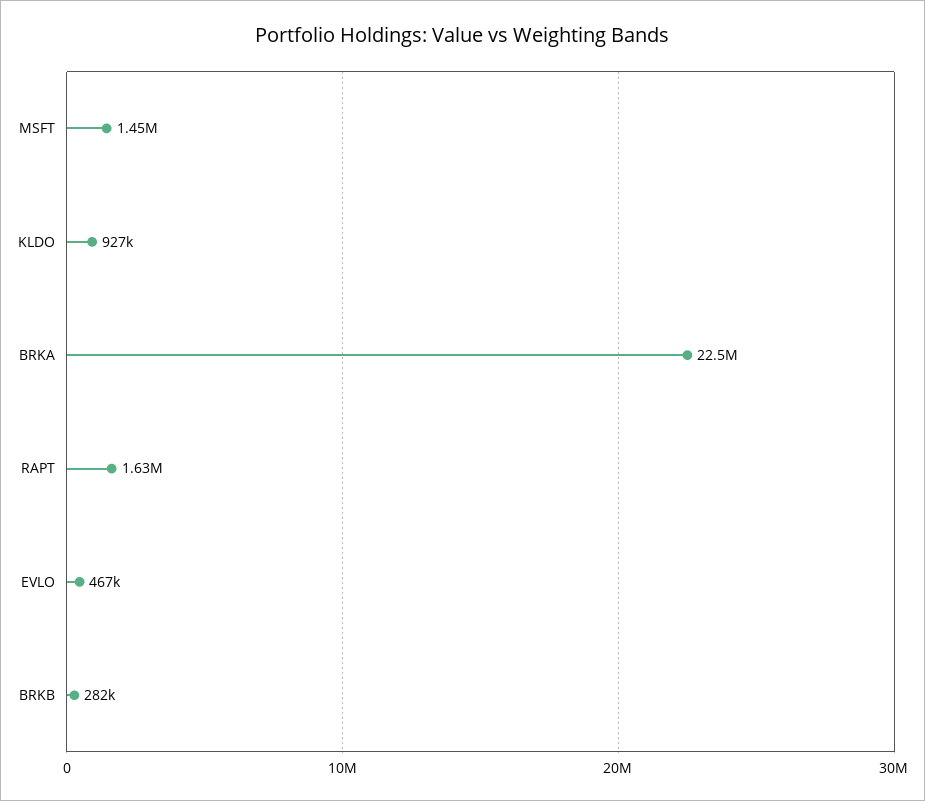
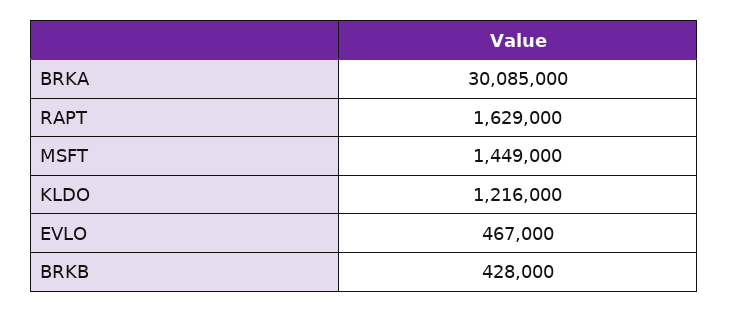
KLDO: 927000 -> 1216000
BRKA: 22500000 -> 30085000
BRKB: 282000 -> 428000

